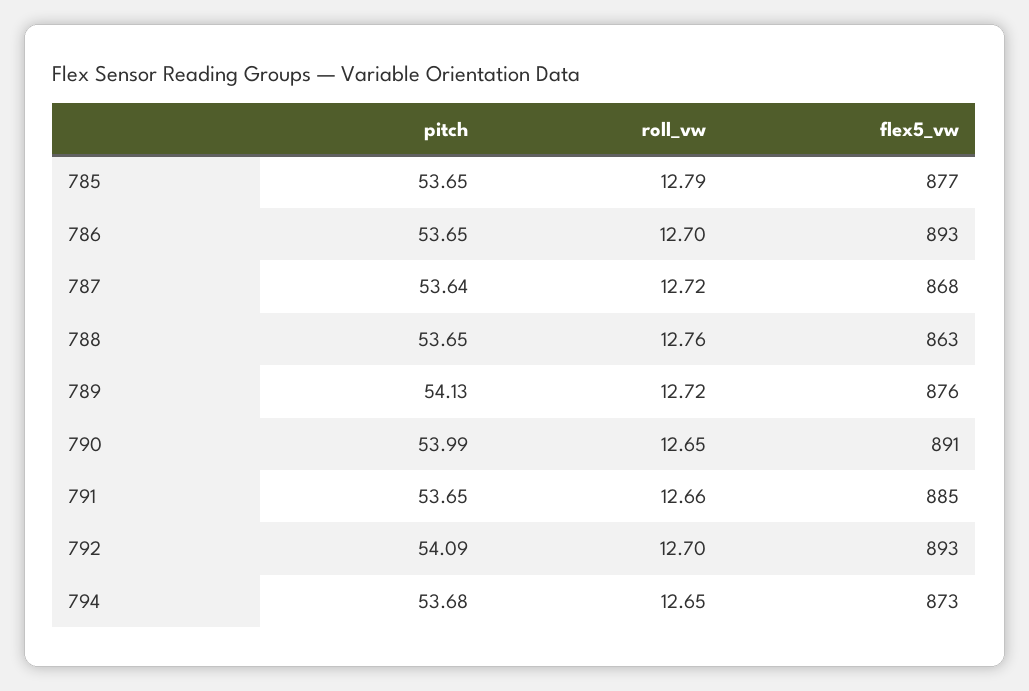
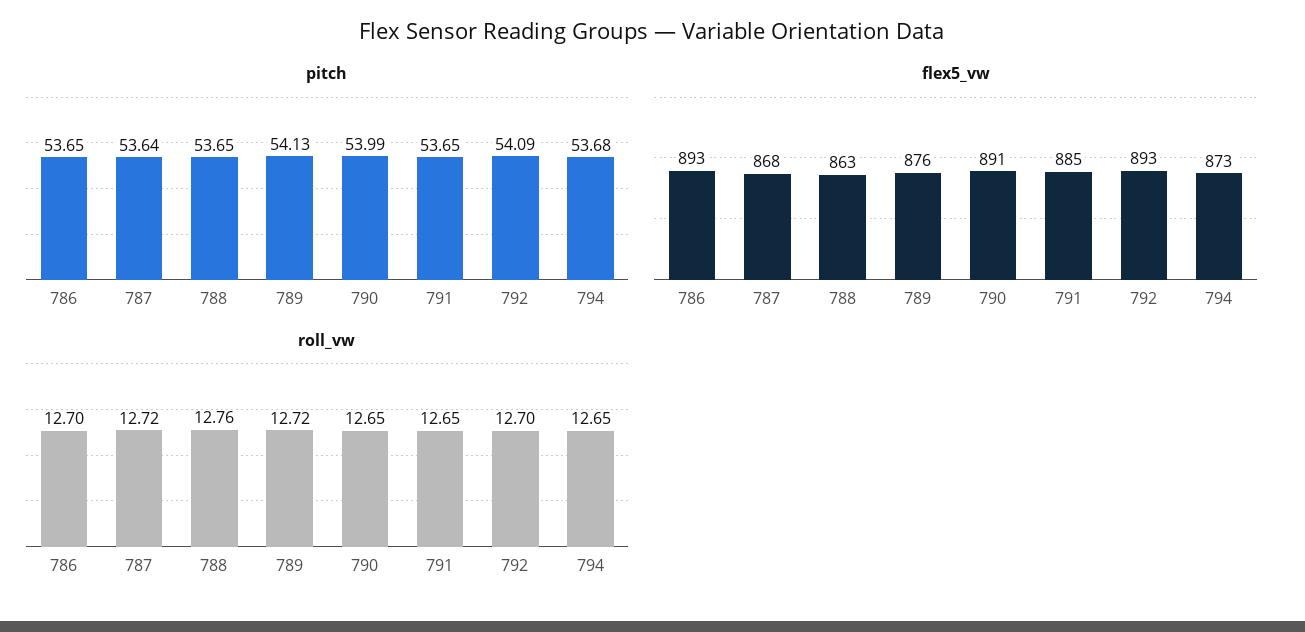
pitch, 785: 53.65 -> none
roll_vw, 785: 12.79 -> none
flex5_vw, 785: 877 -> none
roll_vw, 791: 12.66 -> 12.65

